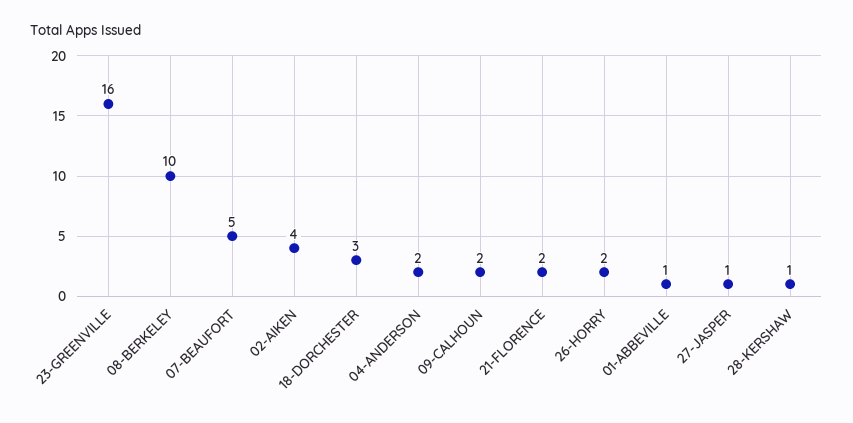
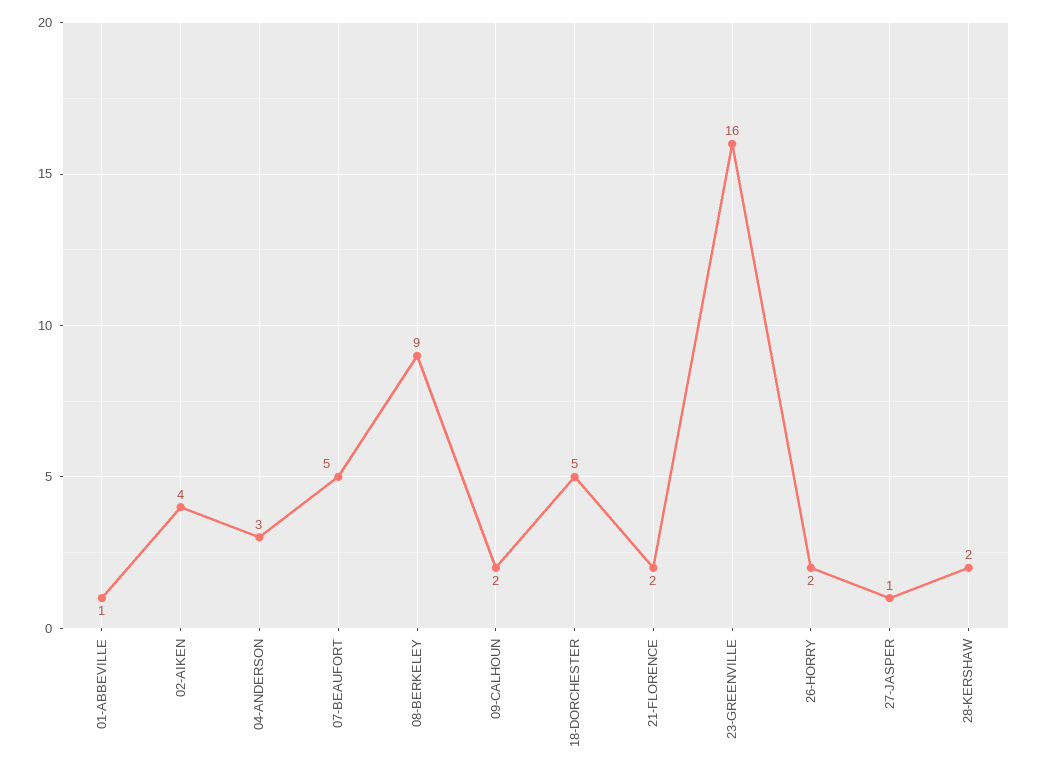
08-BERKELEY: 10 -> 9
18-DORCHESTER: 3 -> 5
04-ANDERSON: 2 -> 3
28-KERSHAW: 1 -> 2

